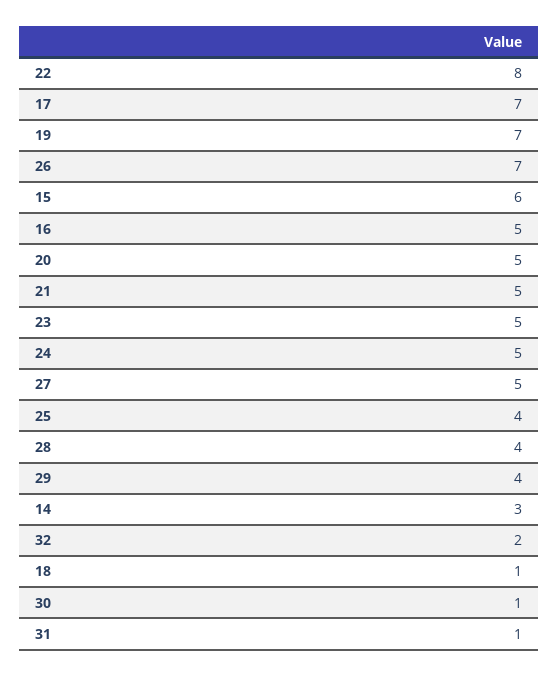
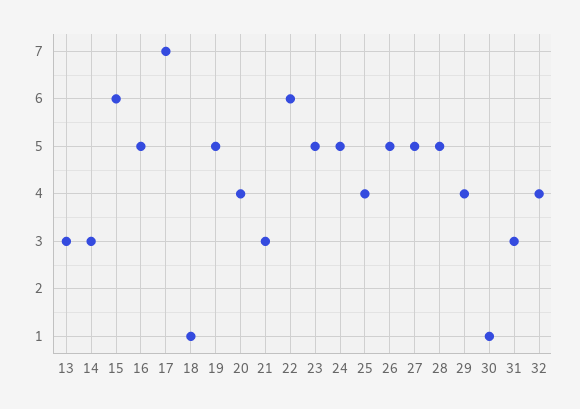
22: 8 -> 6
19: 7 -> 5
26: 7 -> 5
20: 5 -> 4
21: 5 -> 3
28: 4 -> 5
32: 2 -> 4
31: 1 -> 3
13: none -> 3

